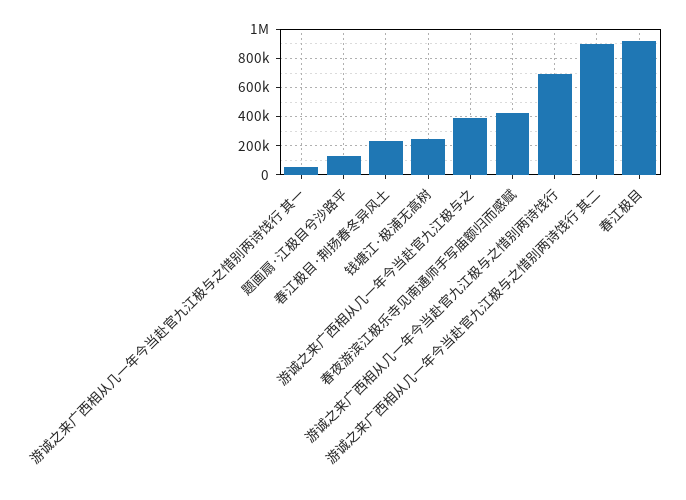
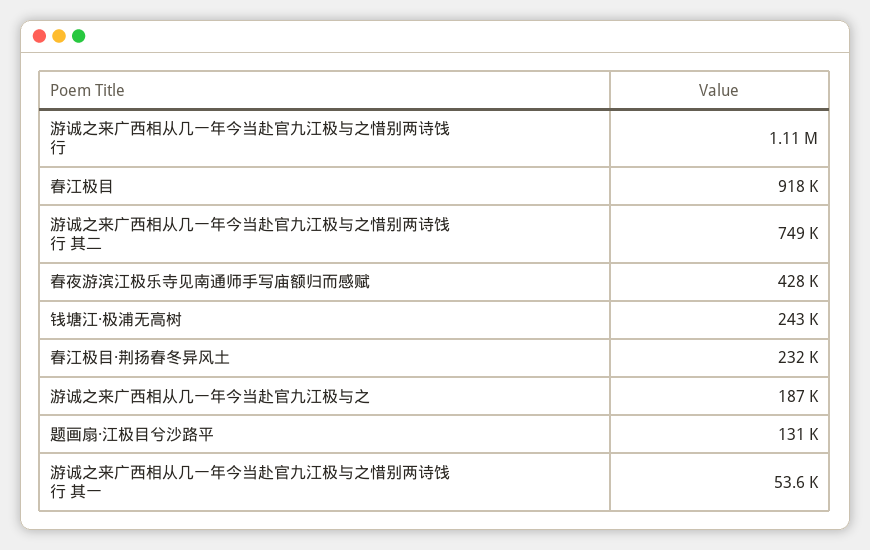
游诚之来广西相从几一年今当赴官九江极与之: 400000 -> 187000
游诚之来广西相从几一年今当赴官九江极与之惜别两诗饯行: 700000 -> 1110000
游诚之来广西相从几一年今当赴官九江极与之惜别两诗饯行 其二: 900000 -> 749000

